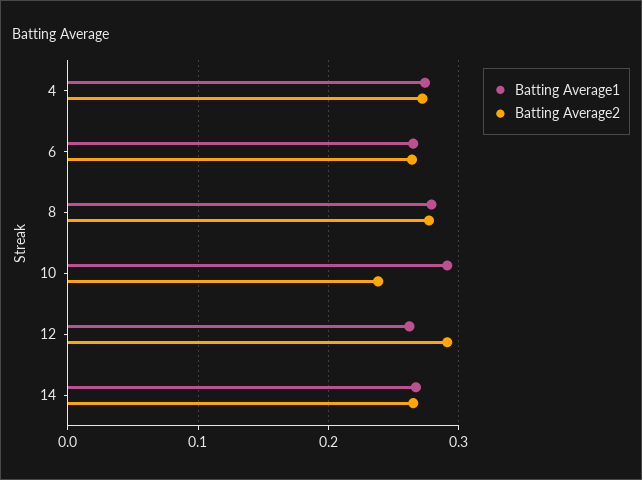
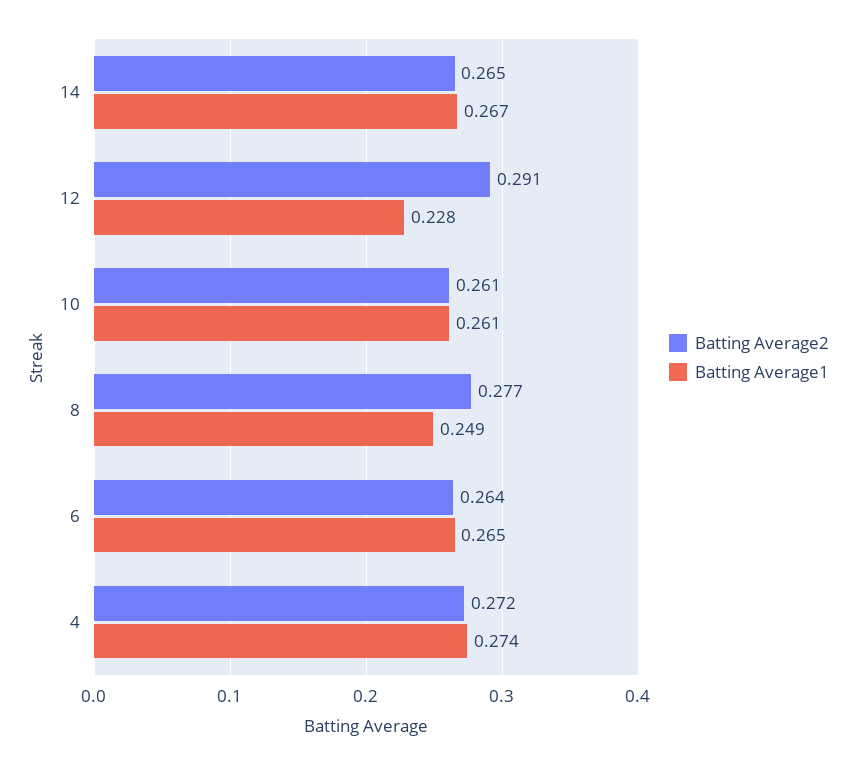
Batting Average1, 8: 0.28 -> 0.249
Batting Average1, 10: 0.29 -> 0.261
Batting Average2, 10: 0.24 -> 0.261
Batting Average1, 12: 0.26 -> 0.228

